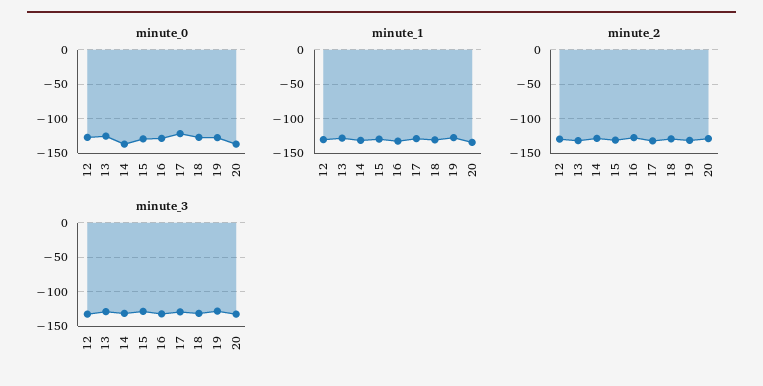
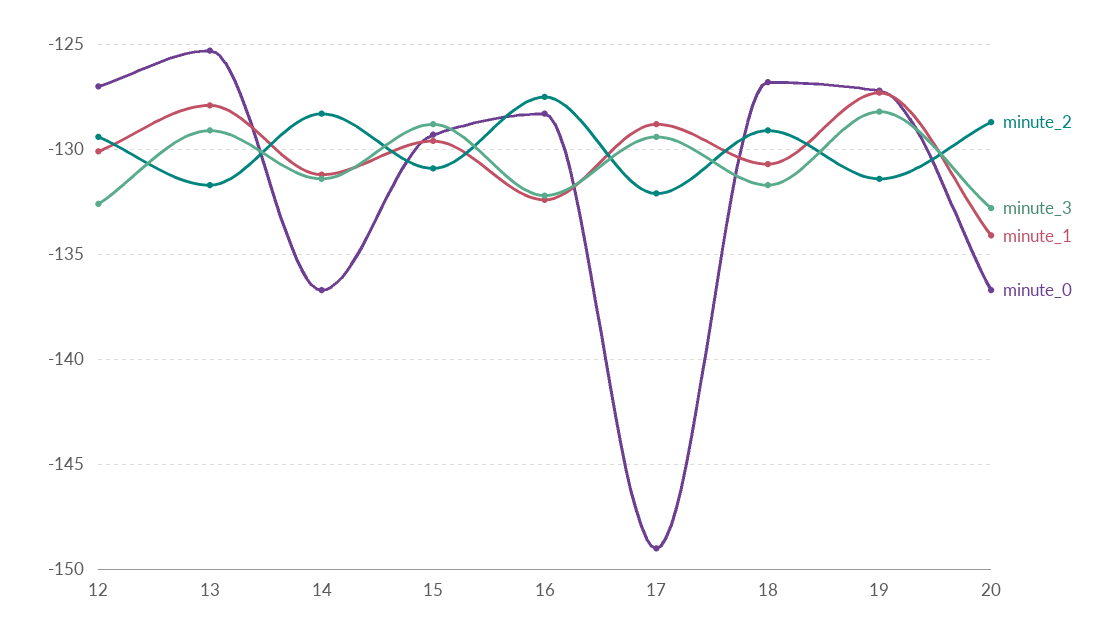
minute_0, 17: -120 -> -149

